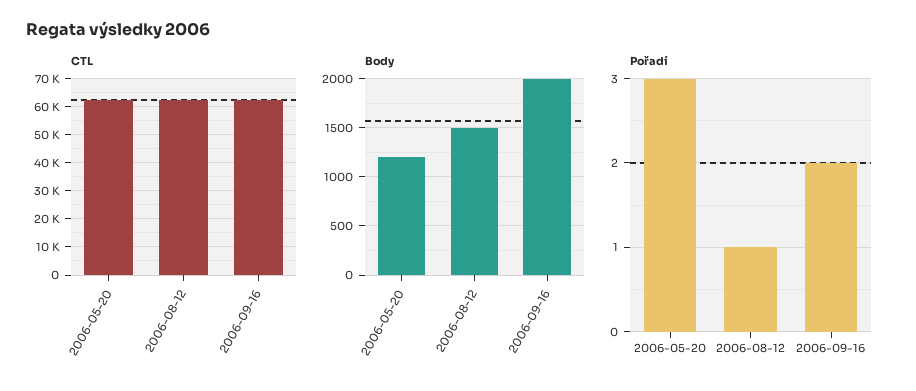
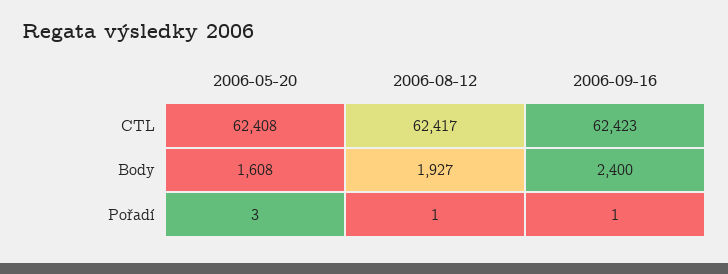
Body, 2006-05-20: 1200 -> 1608
Body, 2006-08-12: 1500 -> 1927
Body, 2006-09-16: 2000 -> 2400
Pořadí, 2006-09-16: 2 -> 1

